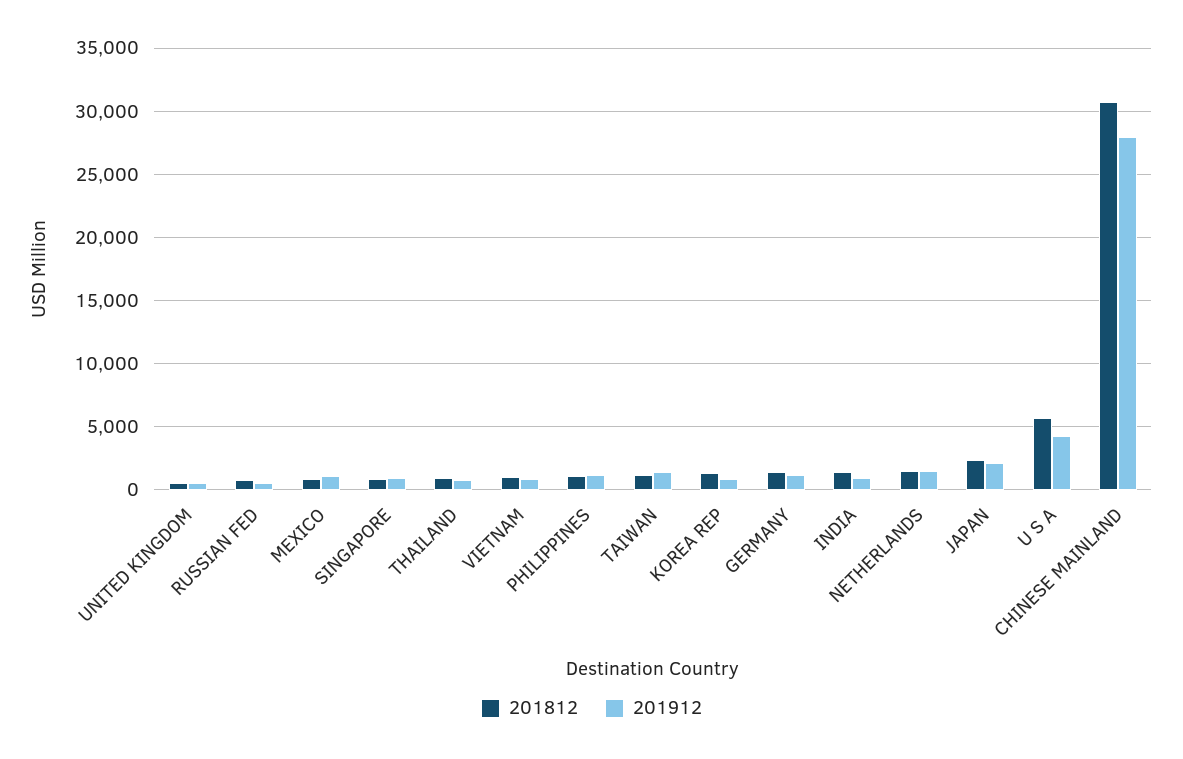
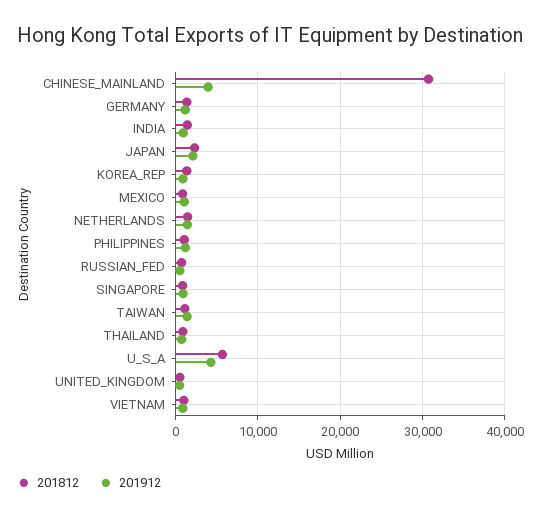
201912, CHINESE MAINLAND: 28000 -> 4000

